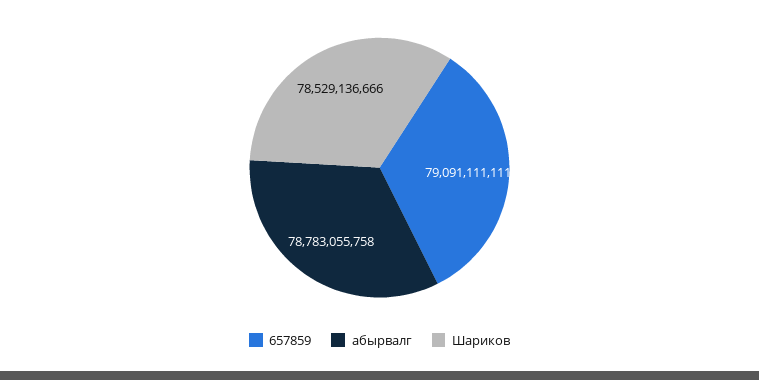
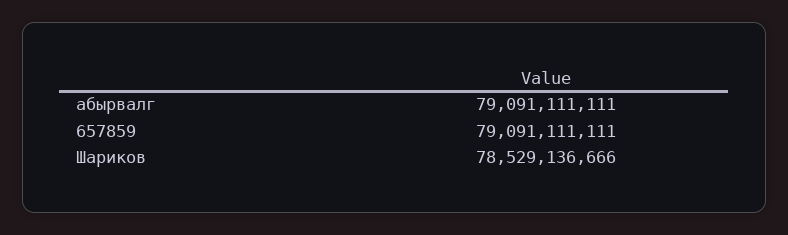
абырвалг: 78783055758 -> 79091111111

